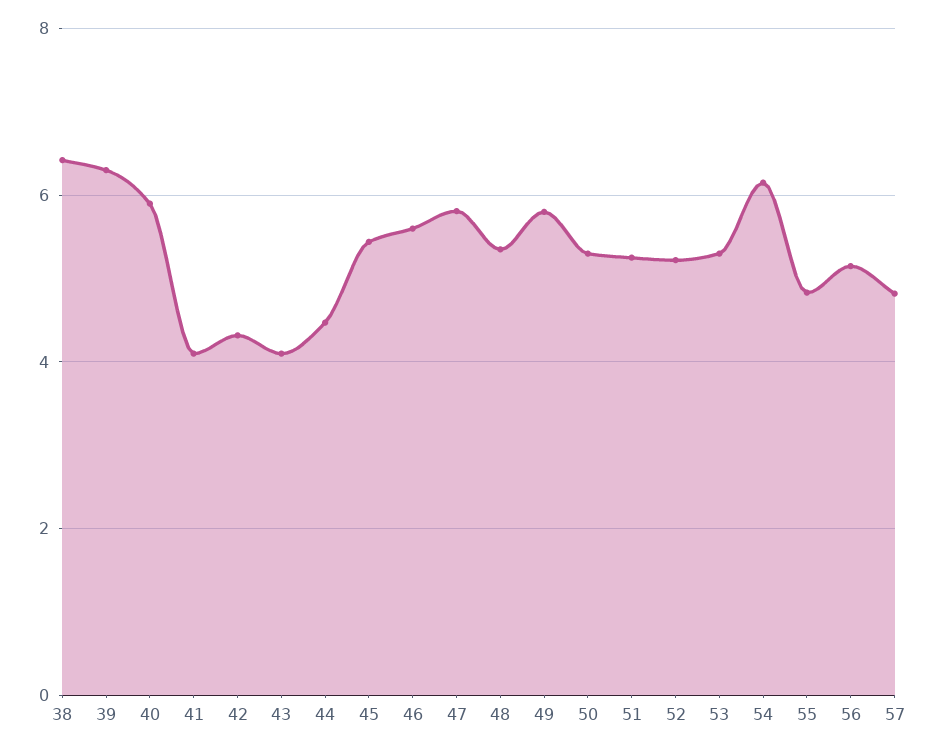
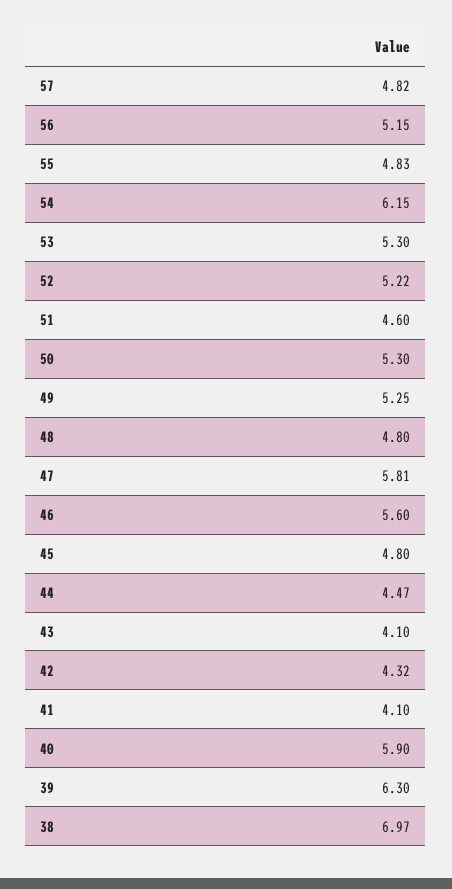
38: 6.4 -> 6.97
45: 5.4 -> 4.8
48: 5.4 -> 4.8
49: 5.8 -> 5.25
51: 5.2 -> 4.6

